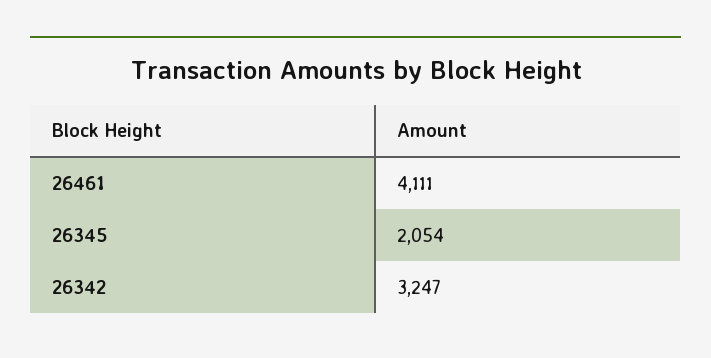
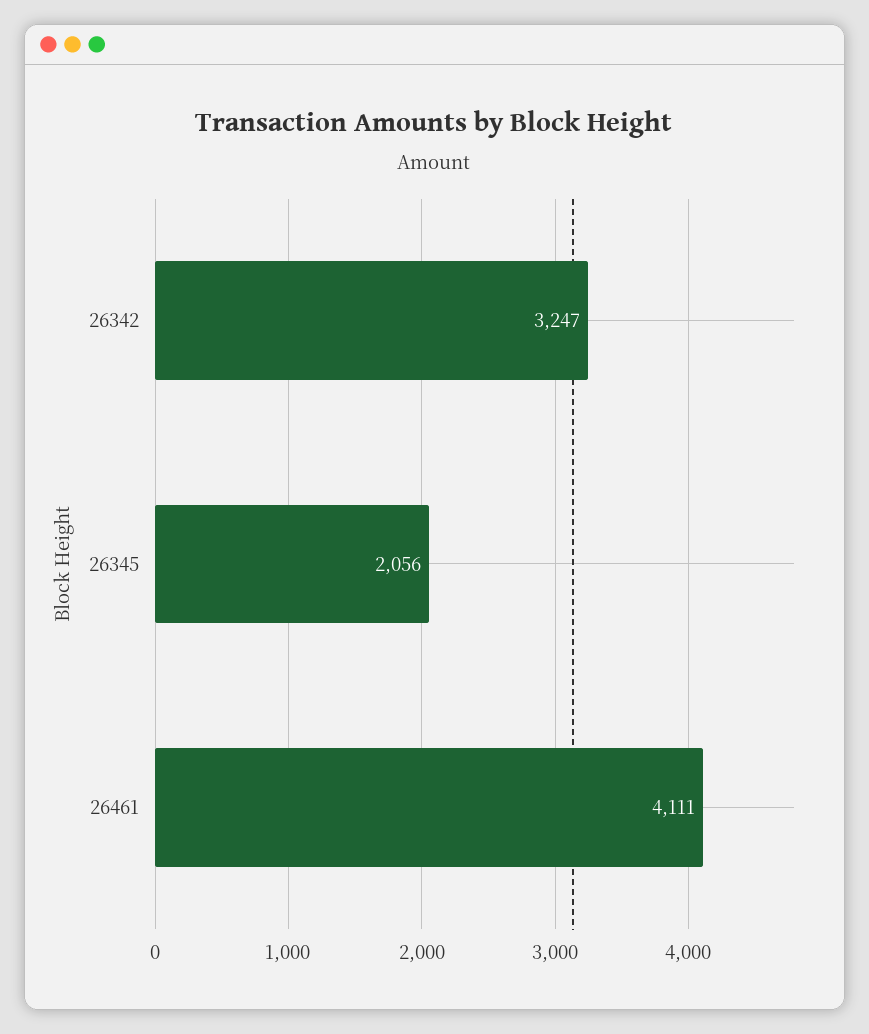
26345: 2054 -> 2056

